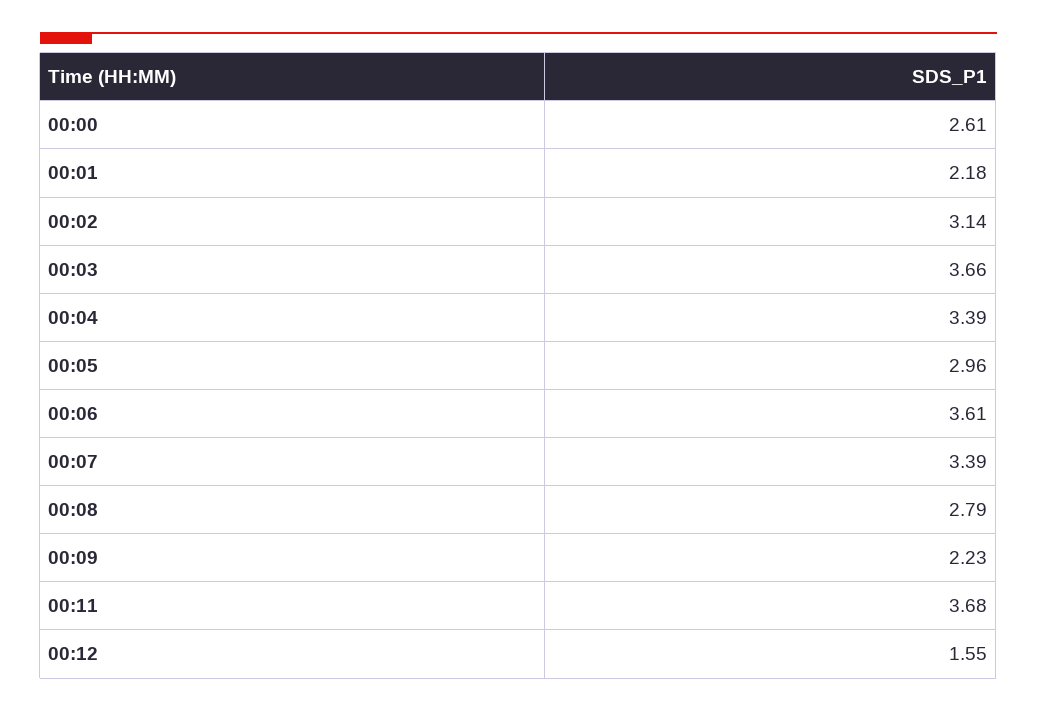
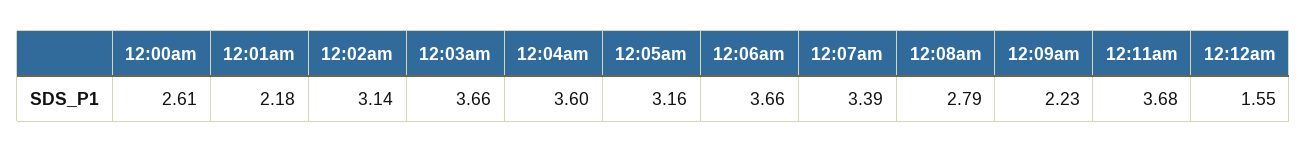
00:04: 3.39 -> 3.6
00:05: 2.96 -> 3.16
00:06: 3.61 -> 3.66

